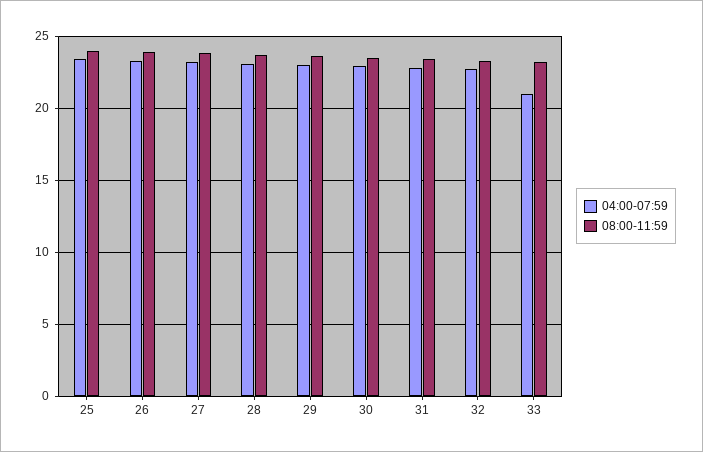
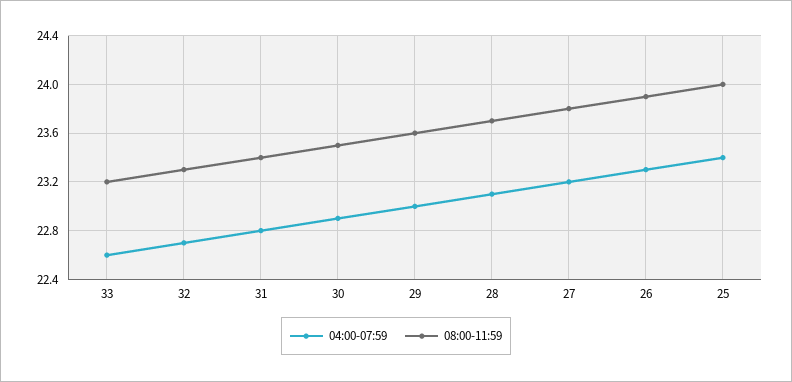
04:00-07:59, 33: 21 -> 22.6

